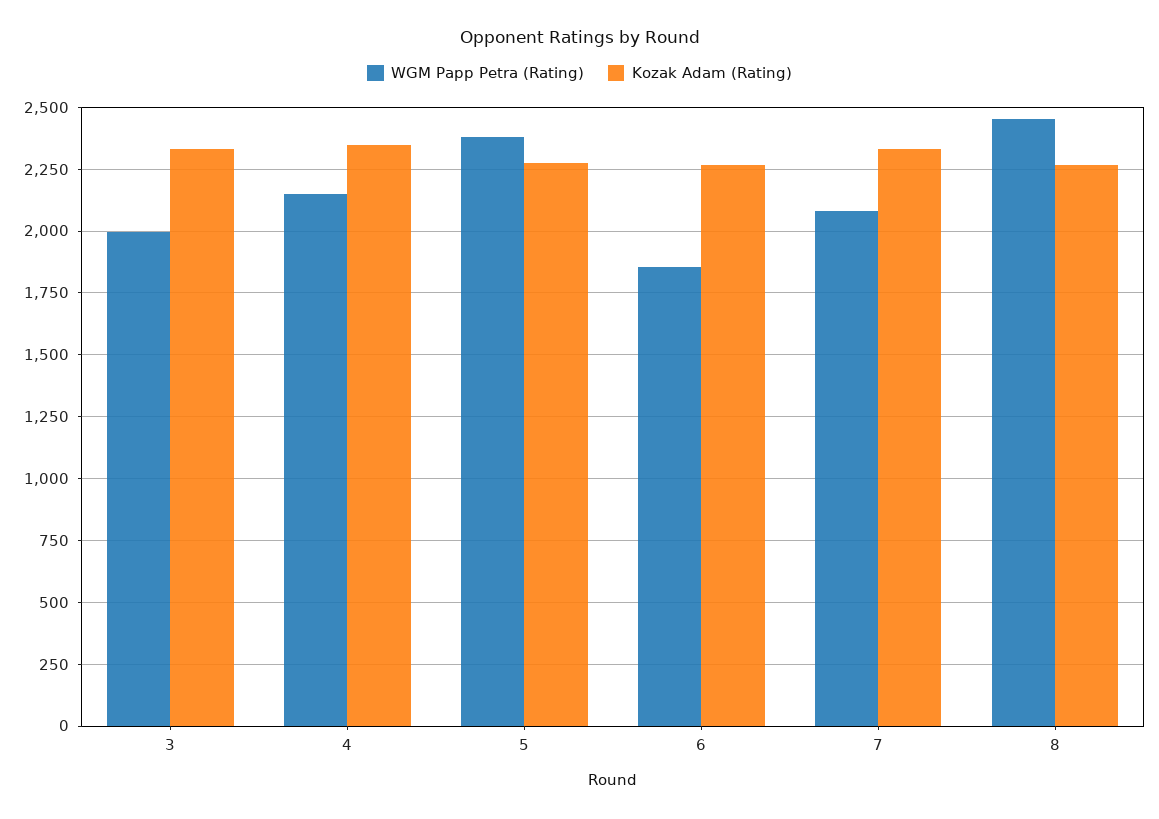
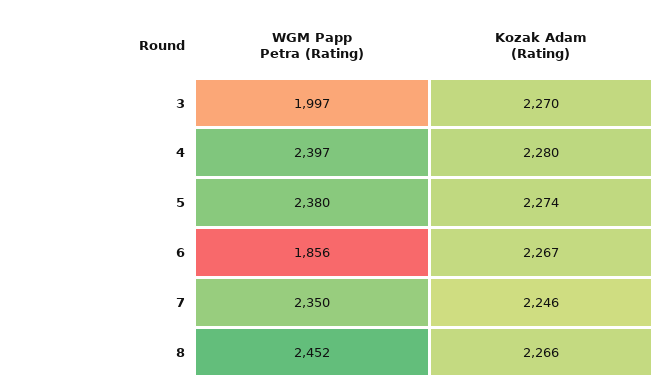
Kozak Adam (Rating), 3: 2325 -> 2270
WGM Papp Petra (Rating), 4: 2150 -> 2397
Kozak Adam (Rating), 4: 2350 -> 2280
WGM Papp Petra (Rating), 7: 2075 -> 2350
Kozak Adam (Rating), 7: 2325 -> 2246

